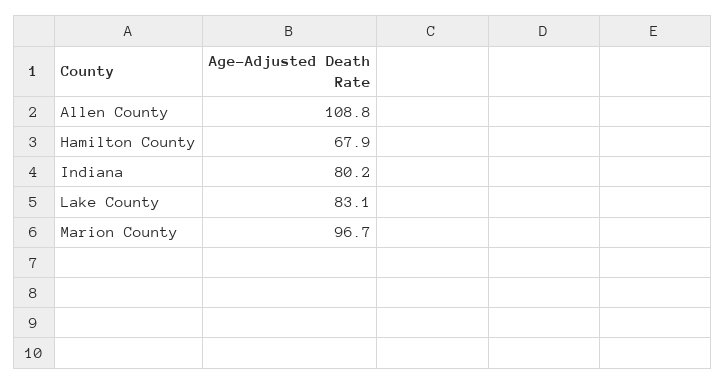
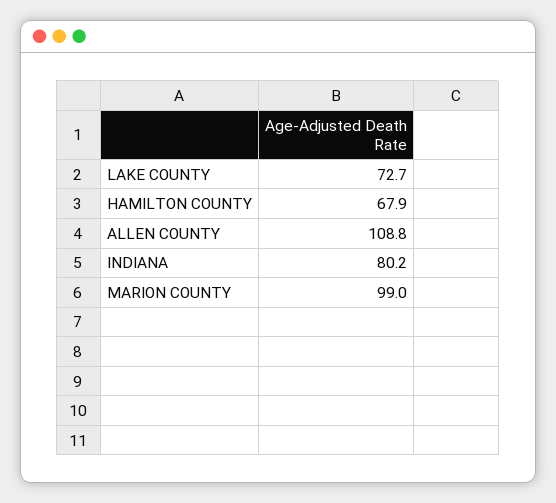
Lake County: 83.1 -> 72.7
Marion County: 96.7 -> 99

